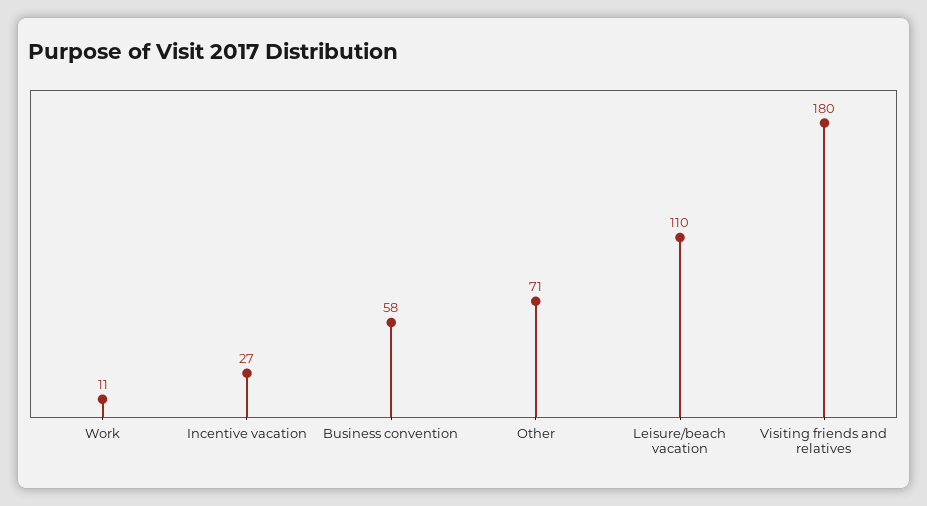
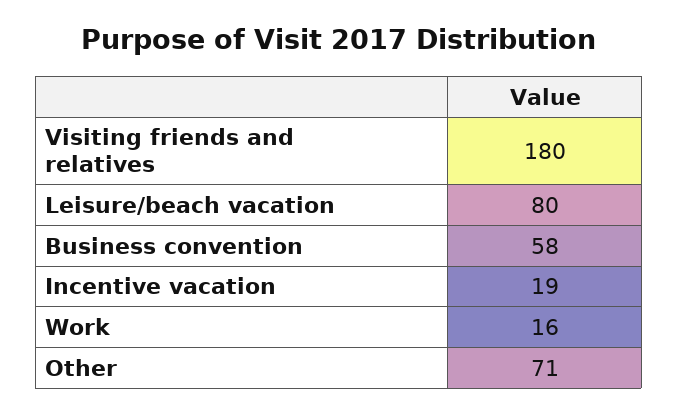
Work: 11 -> 16
Incentive vacation: 27 -> 19
Leisure/beach vacation: 110 -> 80

